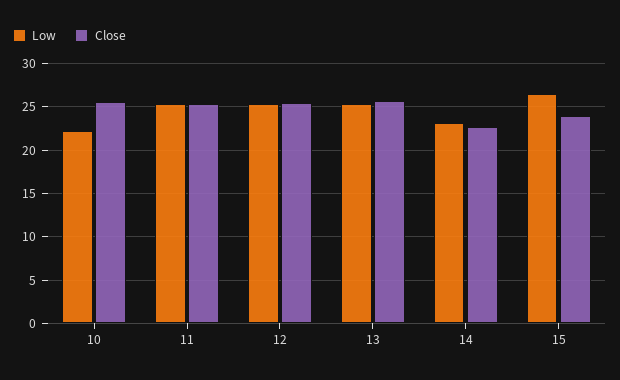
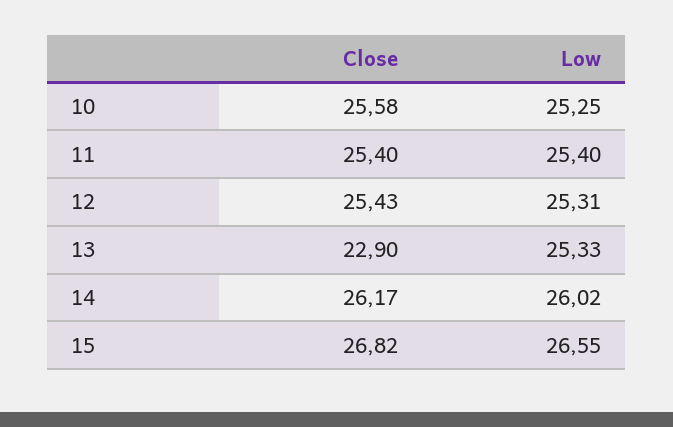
Low, 10: 22 -> 25.25
Close, 13: 26 -> 22.9
Low, 14: 23 -> 26.02
Close, 14: 23 -> 26.17
Close, 15: 24 -> 26.82

